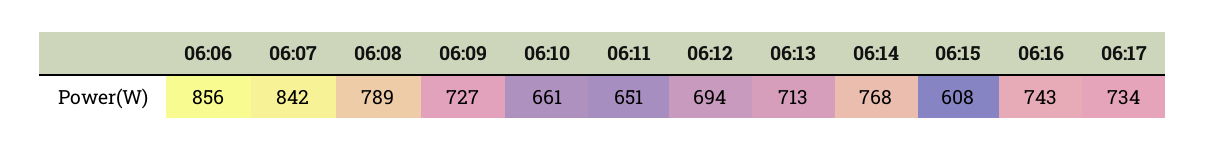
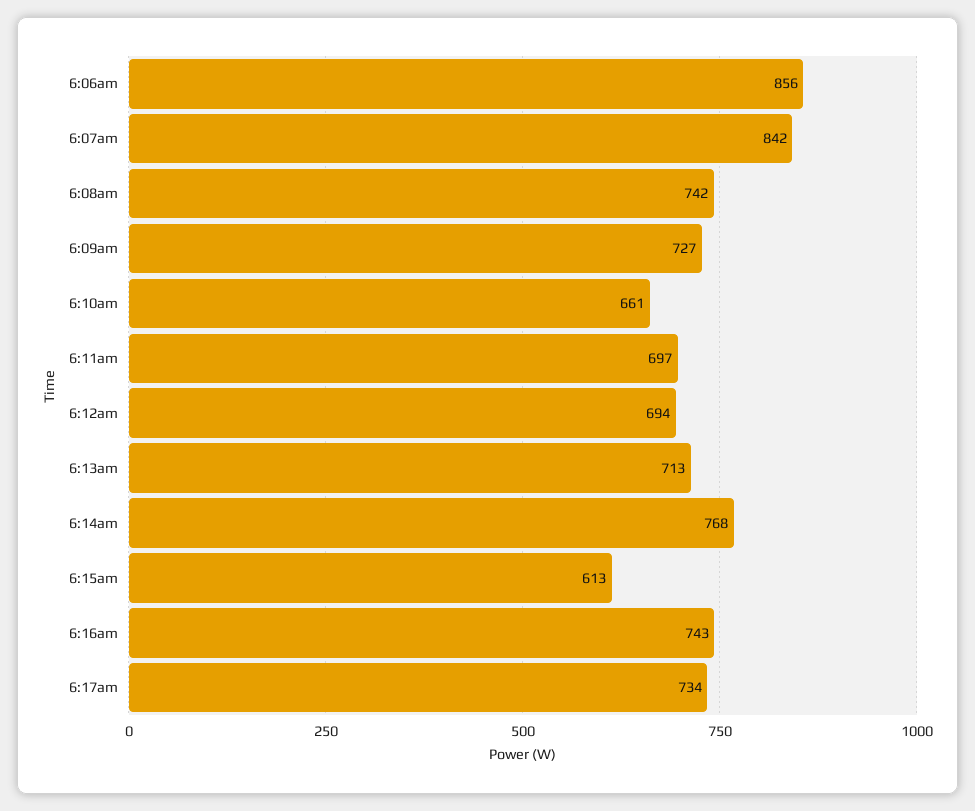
06:08: 789 -> 742
06:11: 651 -> 697
06:15: 608 -> 613

